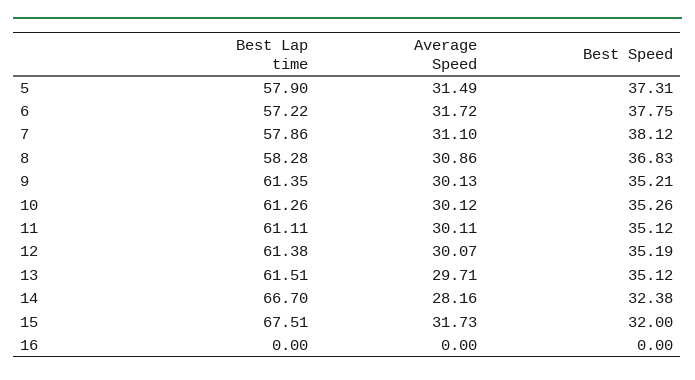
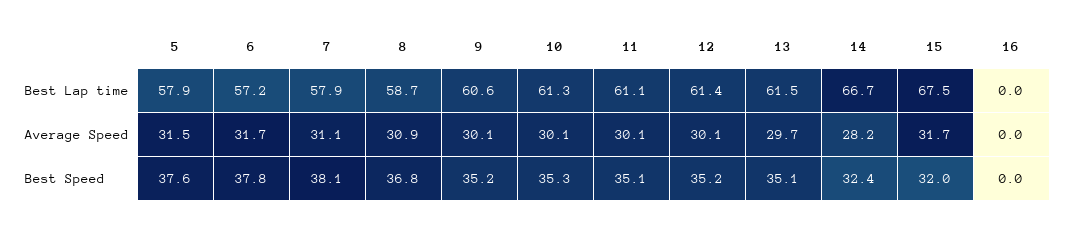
Best Speed, 5: 37.31 -> 37.6
Best Lap time, 8: 58.28 -> 58.7
Best Lap time, 9: 61.35 -> 60.6

